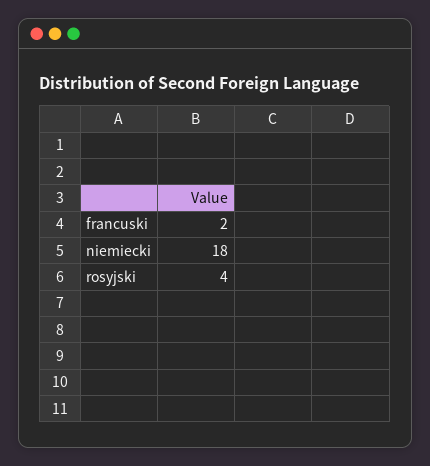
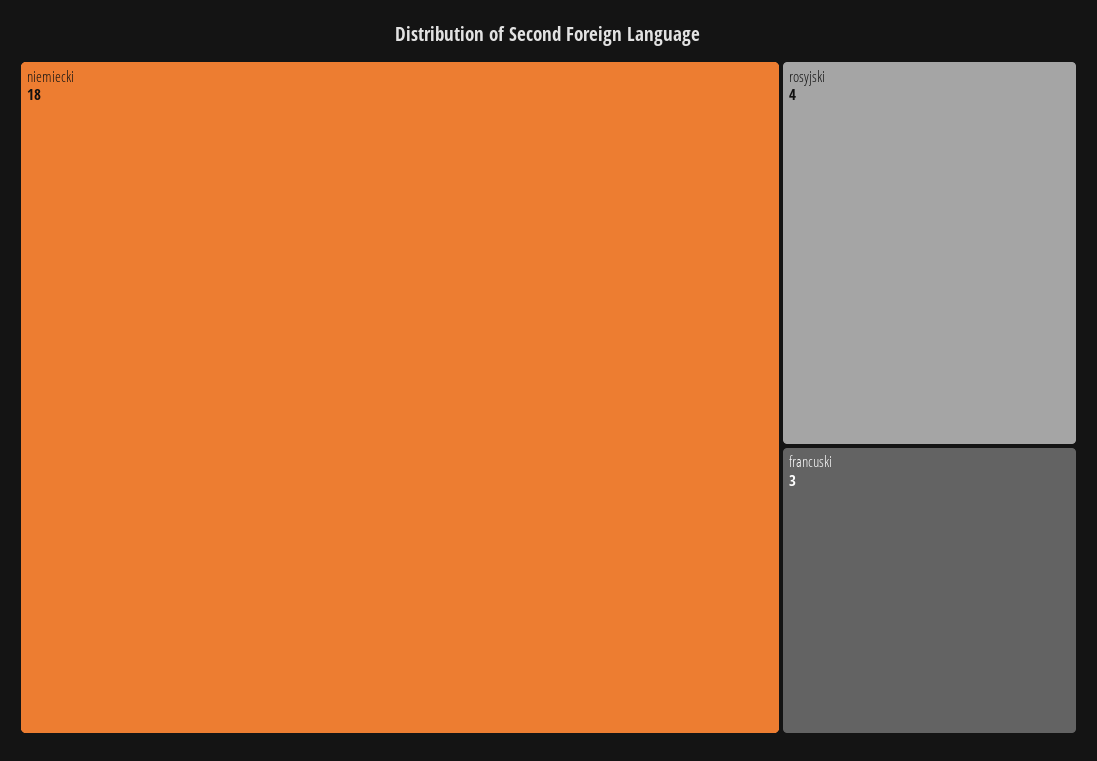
francuski: 2 -> 3

